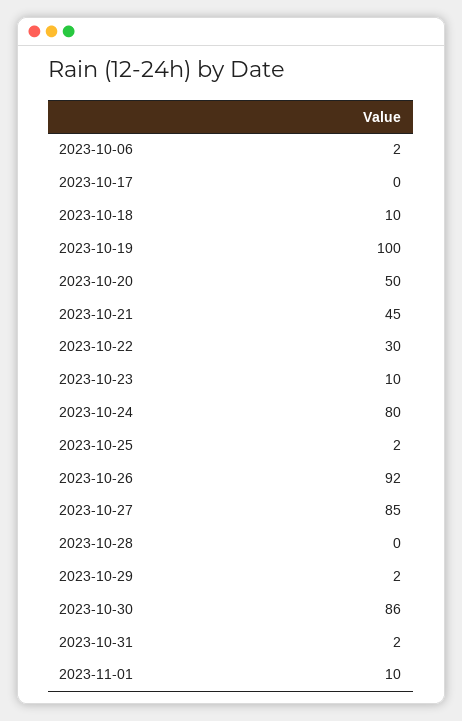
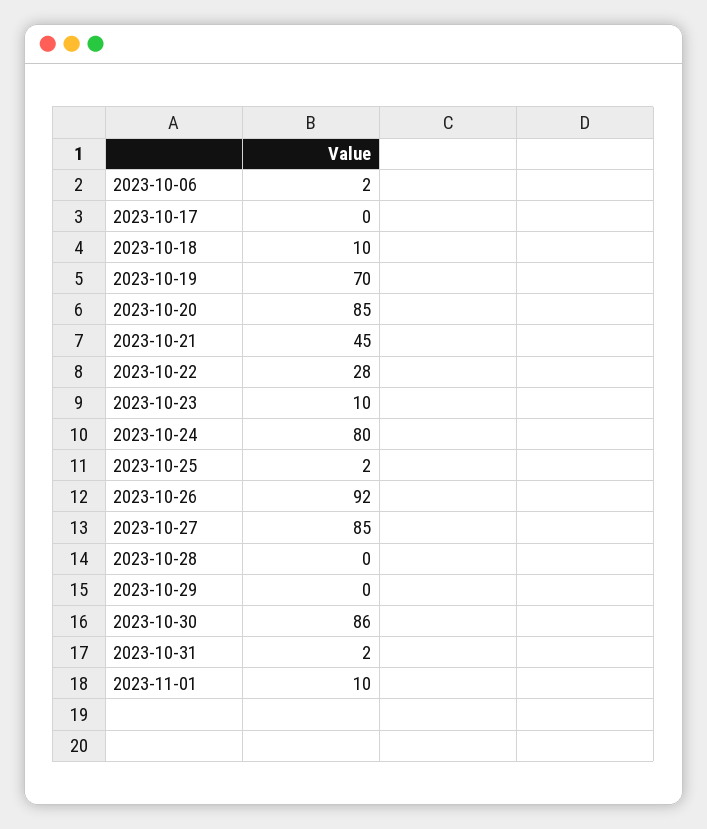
2023-10-19: 100 -> 70
2023-10-20: 50 -> 85
2023-10-22: 30 -> 28
2023-10-29: 2 -> 0

